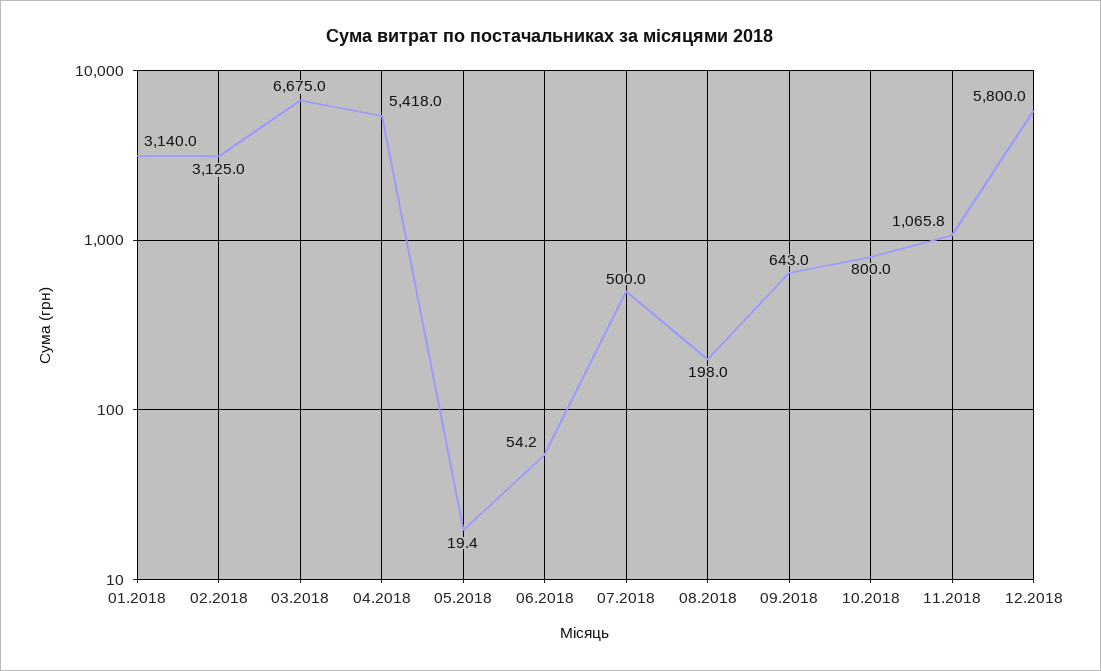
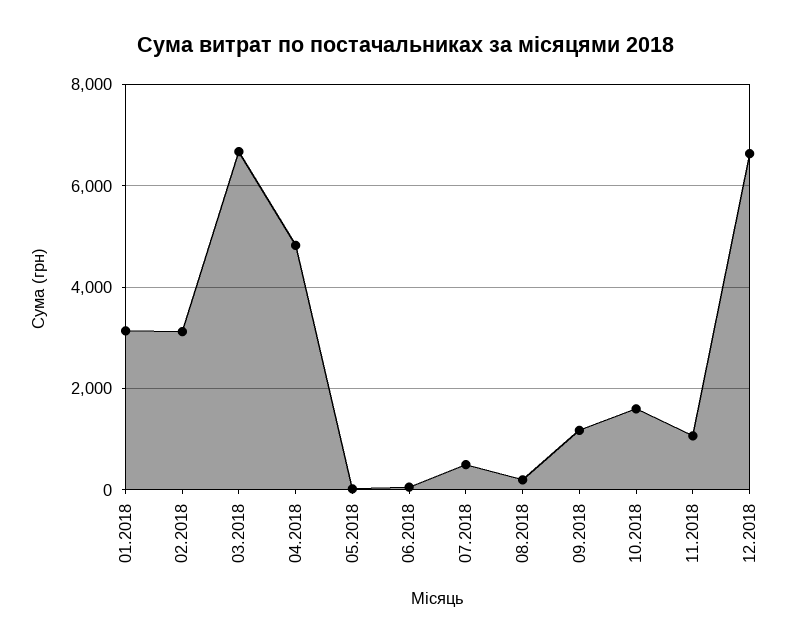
04.2018: 5418 -> 4800
09.2018: 643 -> 1200
10.2018: 800 -> 1600
12.2018: 5800 -> 6600

